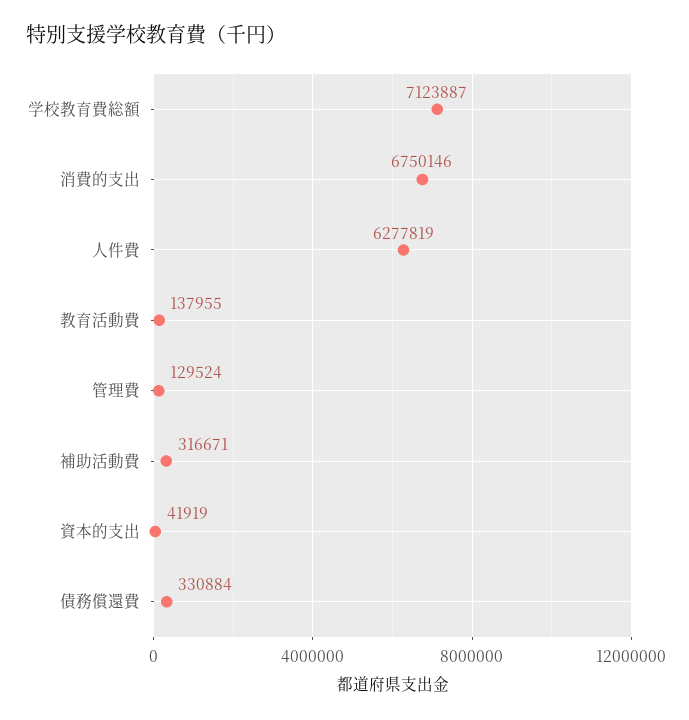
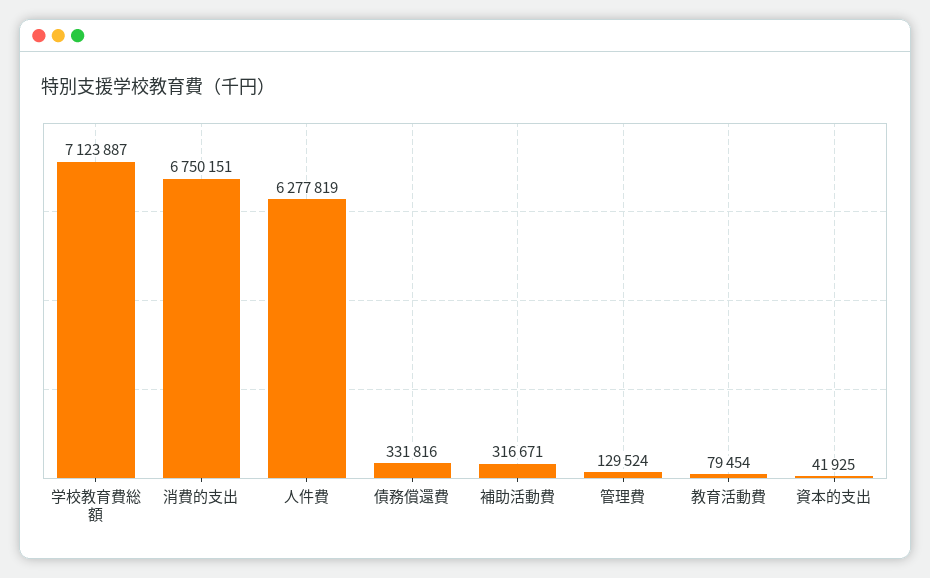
消費的支出: 6750146 -> 6750151
教育活動費: 137955 -> 79454
資本的支出: 41919 -> 41925
債務償還費: 330884 -> 331816

